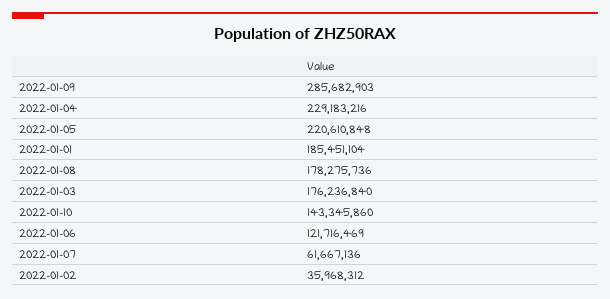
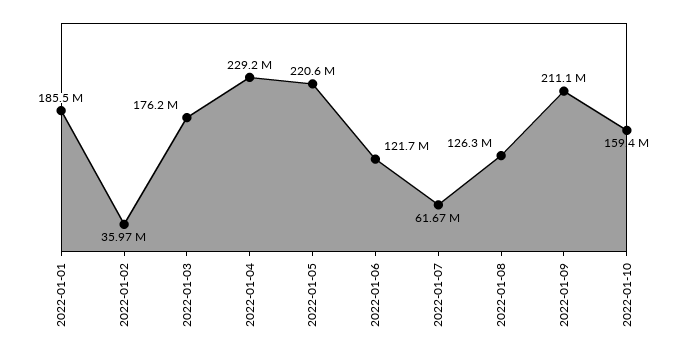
2022-01-09: 285682903 -> 211100000
2022-01-08: 178275736 -> 126300000
2022-01-10: 143345860 -> 159400000

